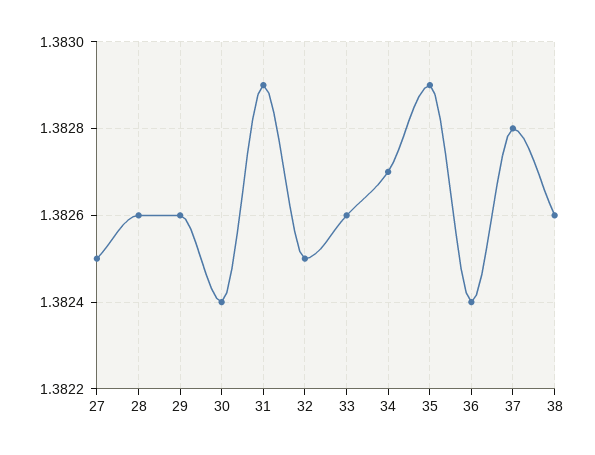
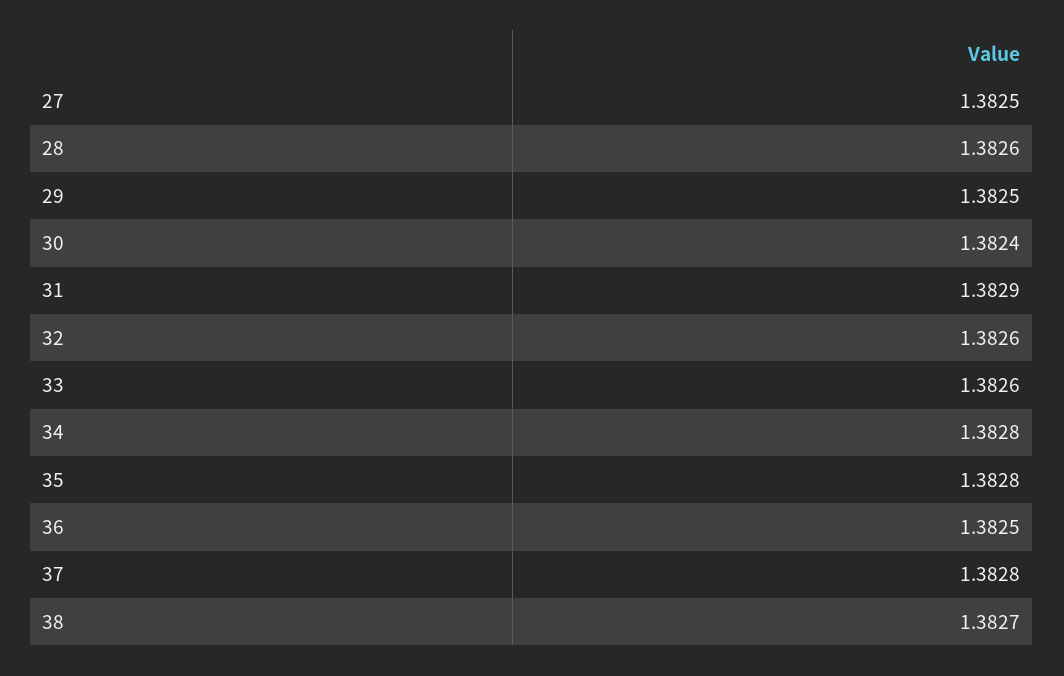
29: 1.3826 -> 1.3825
32: 1.3825 -> 1.3826
34: 1.3827 -> 1.3828
35: 1.3829 -> 1.3828
36: 1.3824 -> 1.3825
38: 1.3826 -> 1.3827

